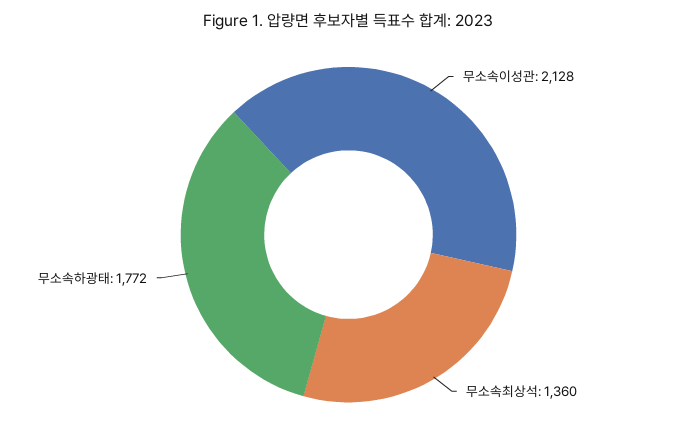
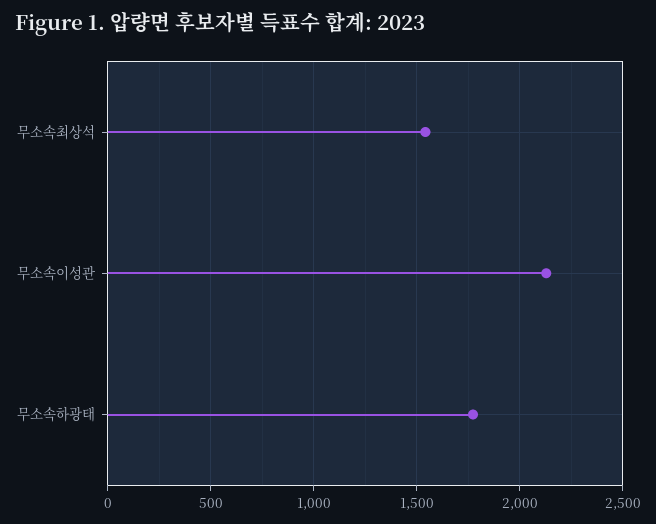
무소속최상석: 1360 -> 1550

